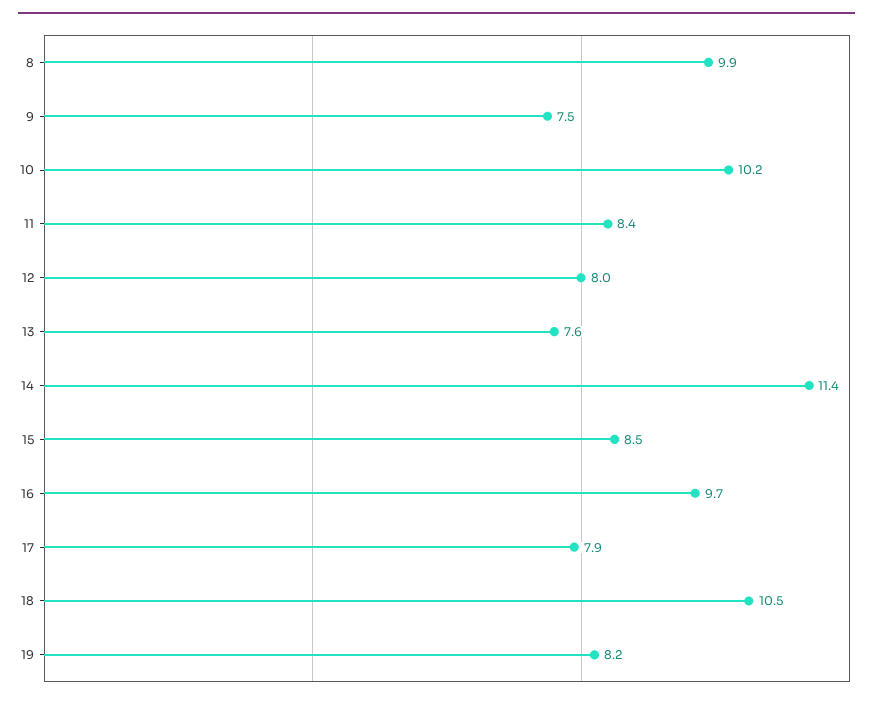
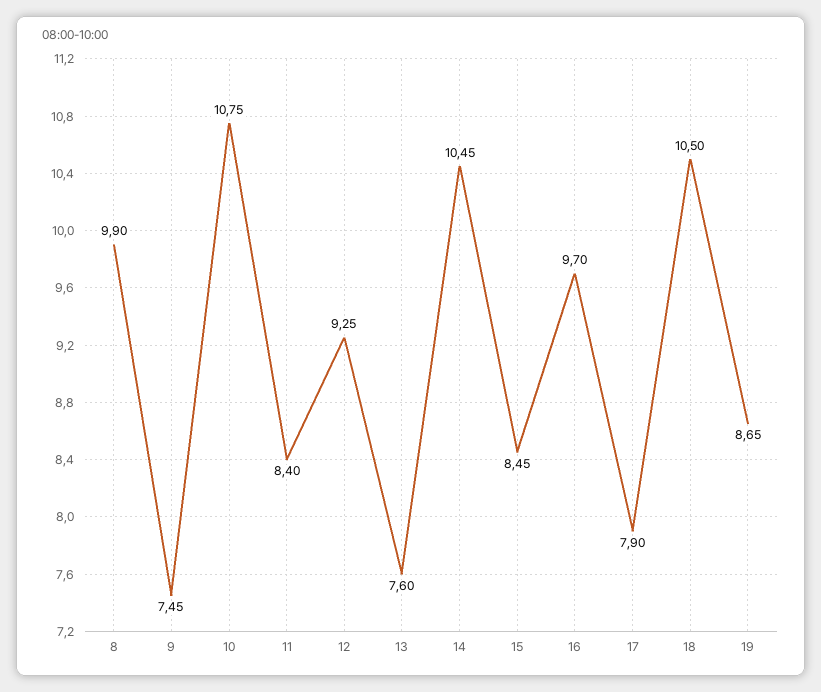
10: 10.2 -> 10.75
12: 8 -> 9.25
14: 11.4 -> 10.45
19: 8.2 -> 8.65

